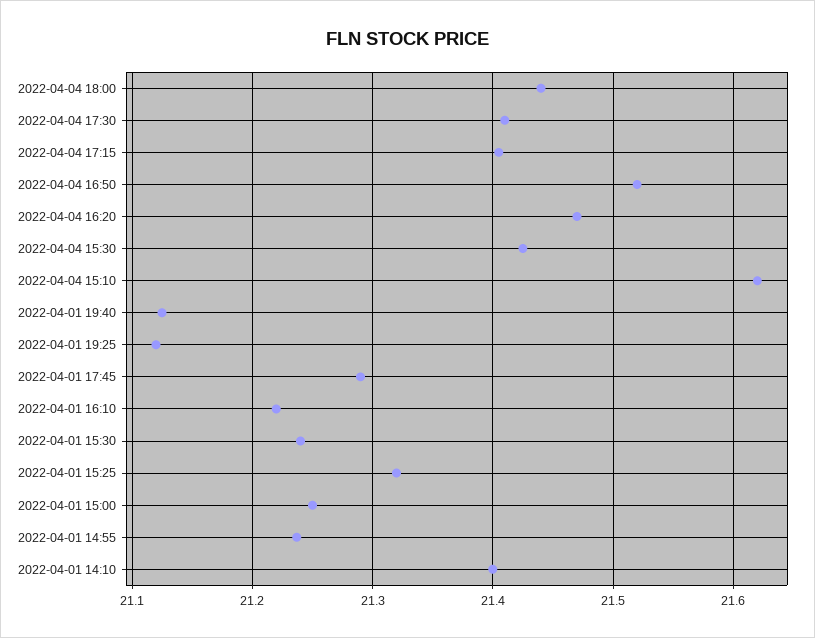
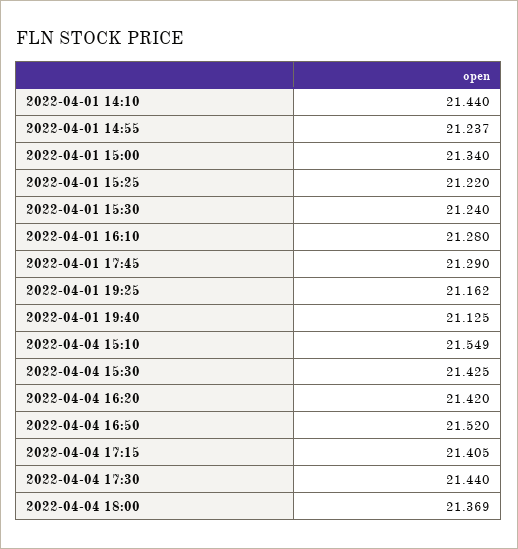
2022-04-04 18:00: 21.44 -> 21.369
2022-04-04 17:30: 21.41 -> 21.44
2022-04-04 16:20: 21.47 -> 21.42
2022-04-04 15:10: 21.62 -> 21.549
2022-04-01 19:25: 21.12 -> 21.162
2022-04-01 16:10: 21.22 -> 21.28
2022-04-01 15:25: 21.32 -> 21.22
2022-04-01 15:00: 21.25 -> 21.34
2022-04-01 14:10: 21.4 -> 21.44

